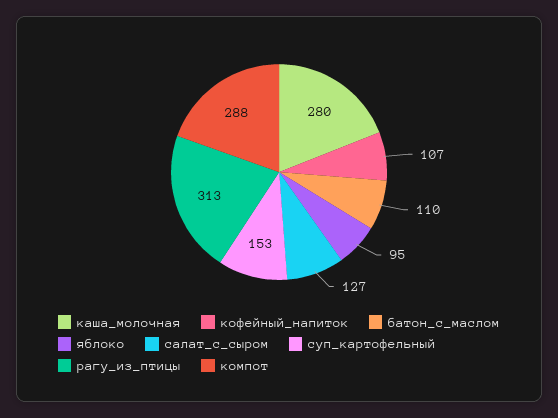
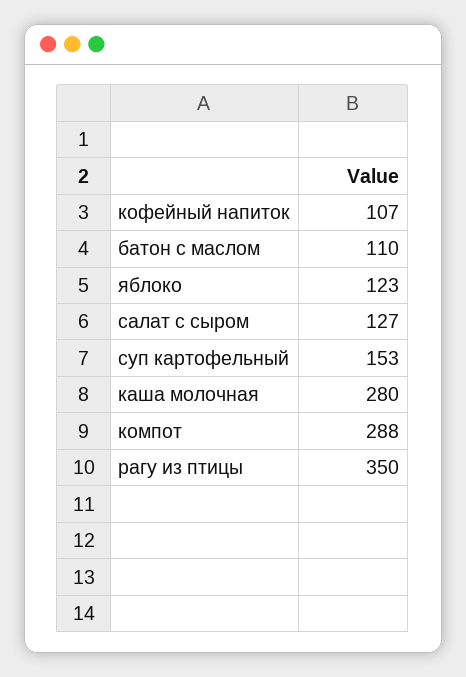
яблоко: 95 -> 123
рагу_из_птицы: 313 -> 350

